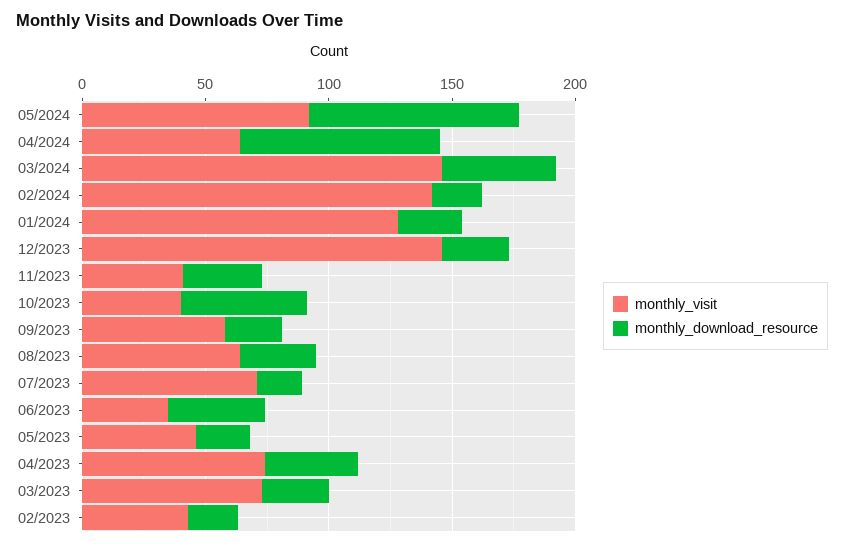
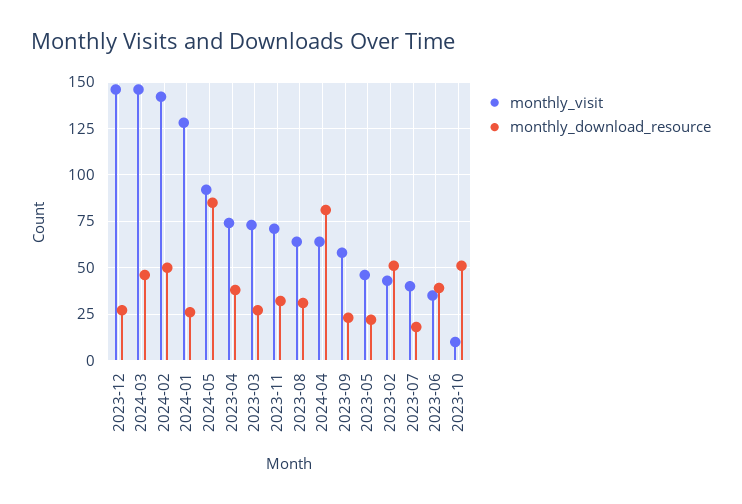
monthly_download_resource, 02/2024: 20 -> 50
monthly_visit, 11/2023: 40 -> 70
monthly_visit, 10/2023: 40 -> 10
monthly_visit, 07/2023: 70 -> 40
monthly_download_resource, 02/2023: 20 -> 50

